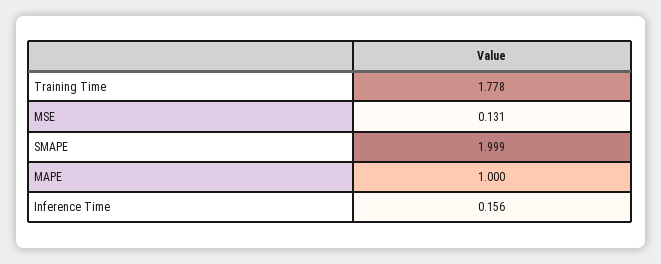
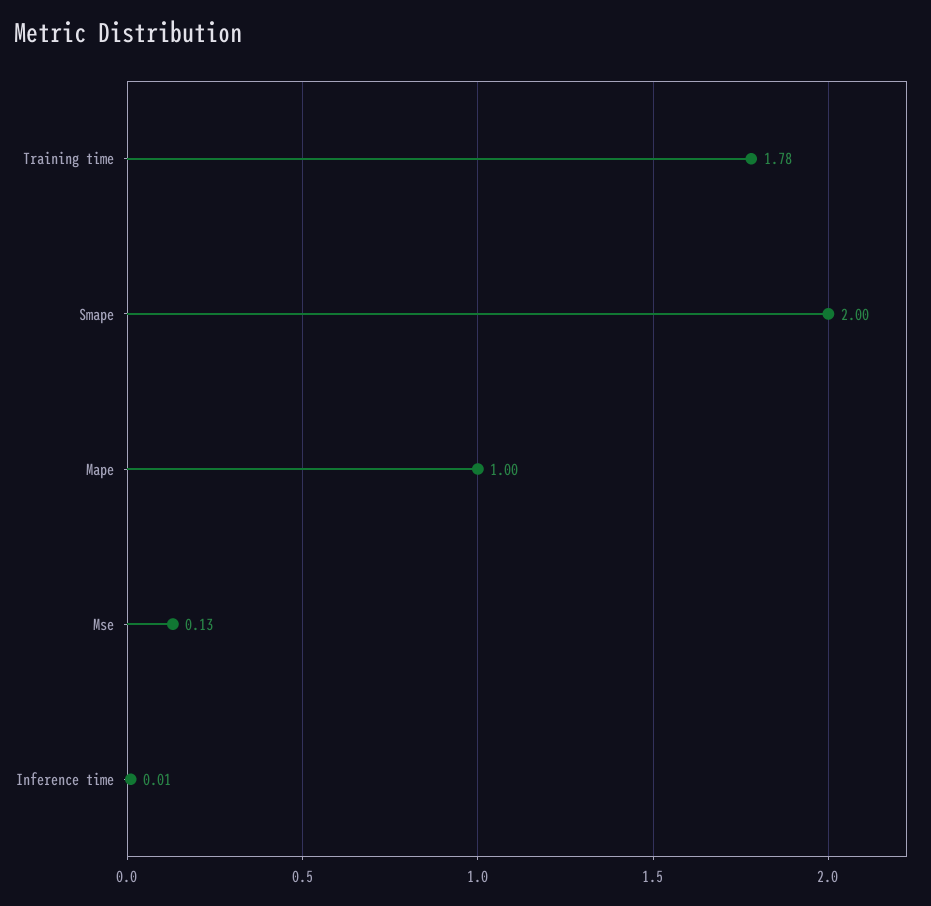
Inference Time: 0.156 -> 0.01

